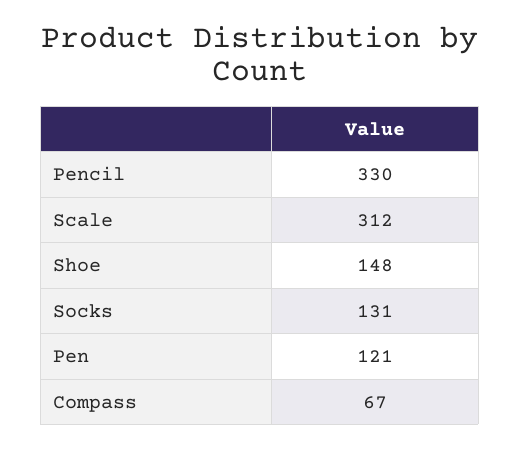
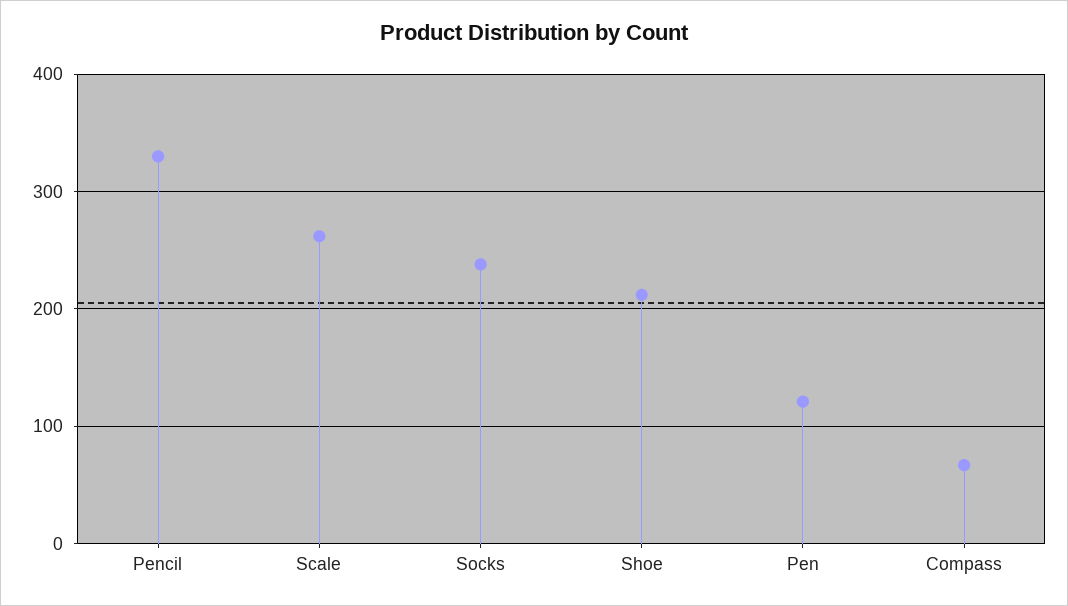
Scale: 312 -> 260
Shoe: 148 -> 210
Socks: 131 -> 240

